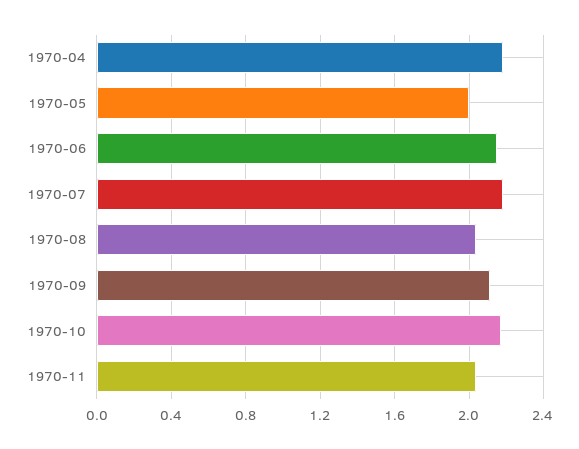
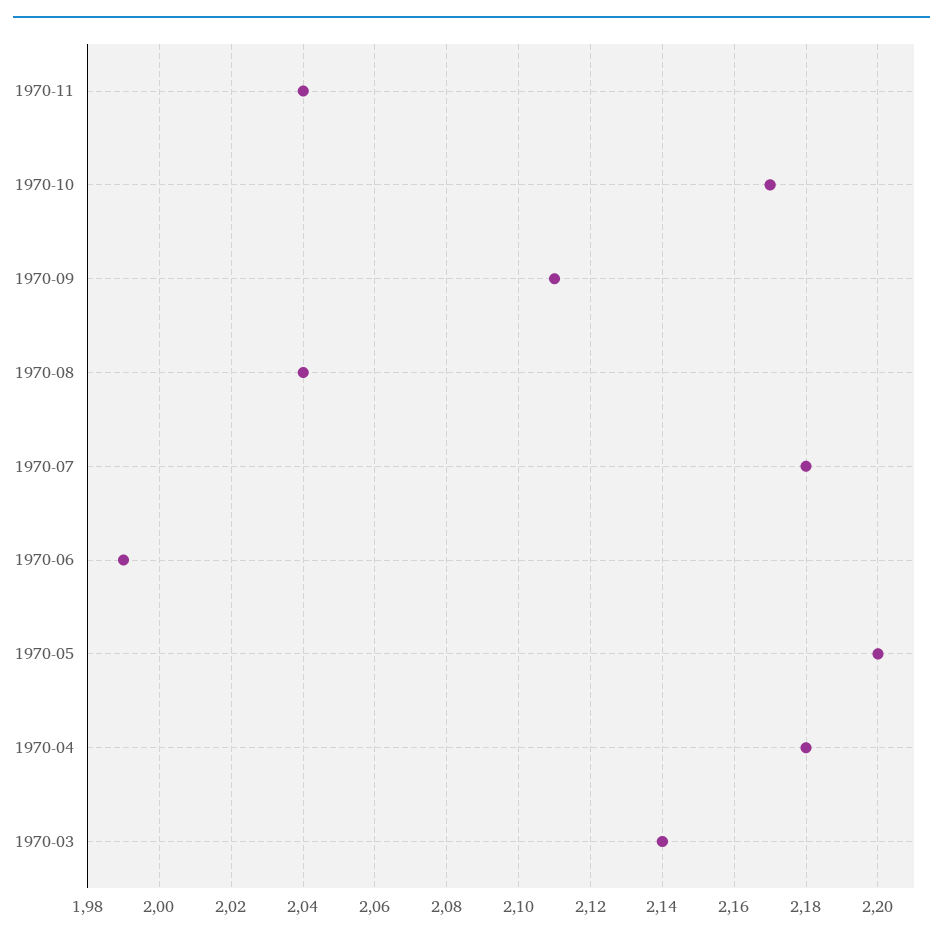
1970-05: 2 -> 2.2
1970-06: 2.15 -> 1.99
1970-03: none -> 2.14

